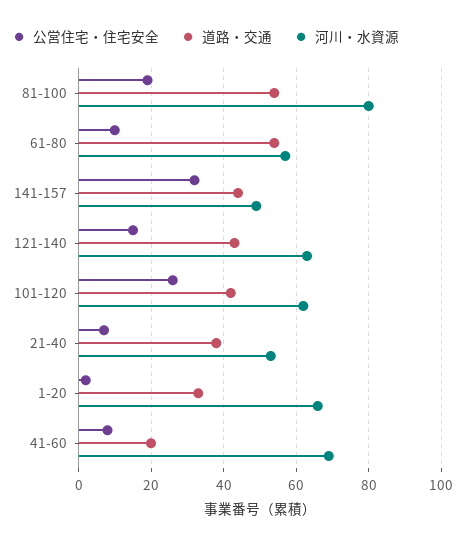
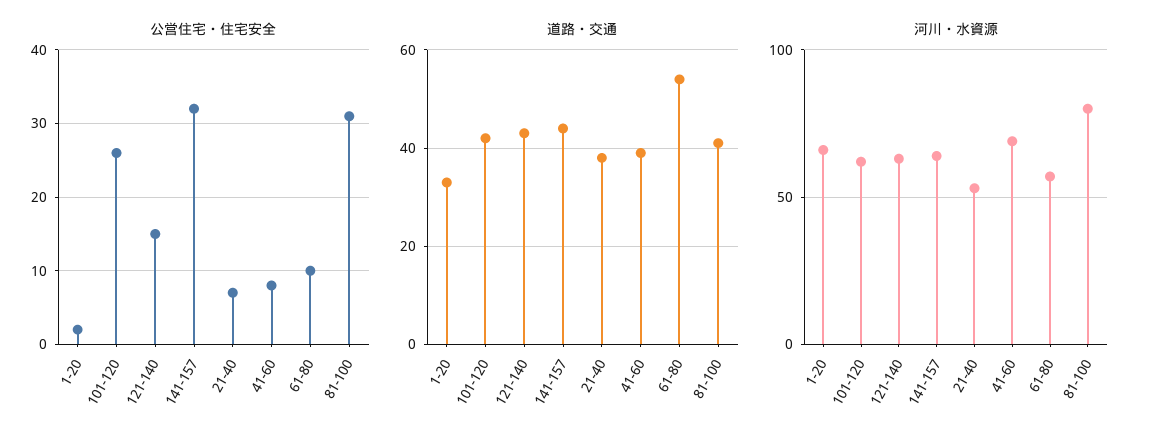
公営住宅・住宅安全, 81-100: 20 -> 31
道路・交通, 81-100: 55 -> 40
河川・水資源, 141-157: 50 -> 65
道路・交通, 41-60: 20 -> 40

